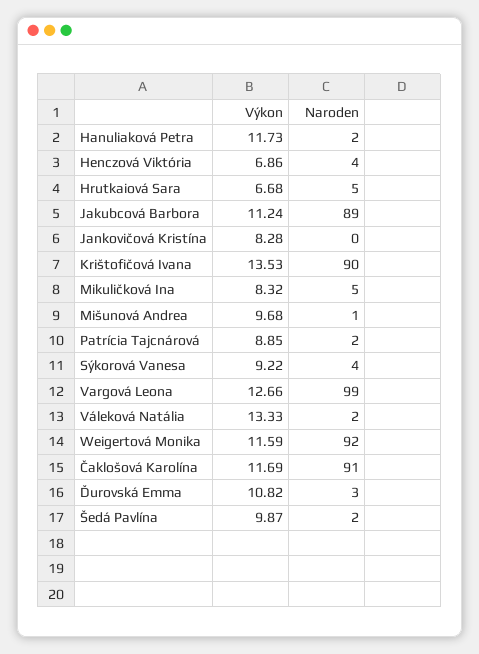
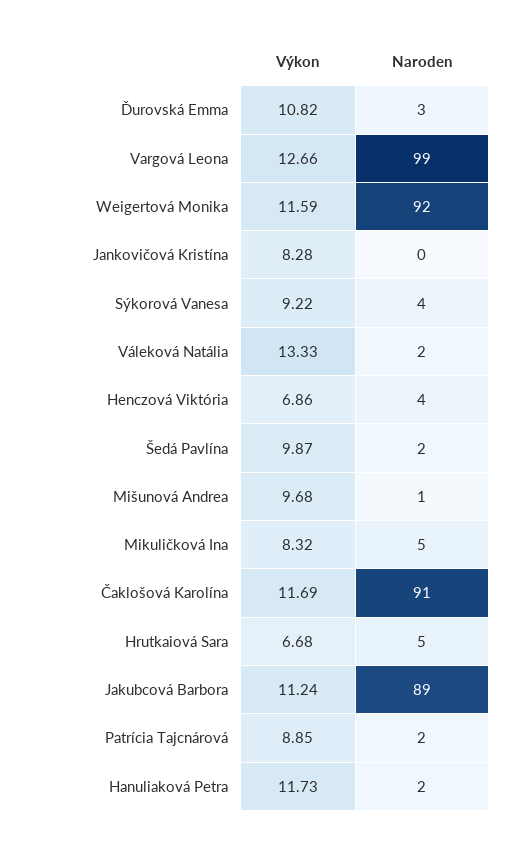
Výkon, Krištofičová Ivana: 13.53 -> none
Naroden, Krištofičová Ivana: 90 -> none

